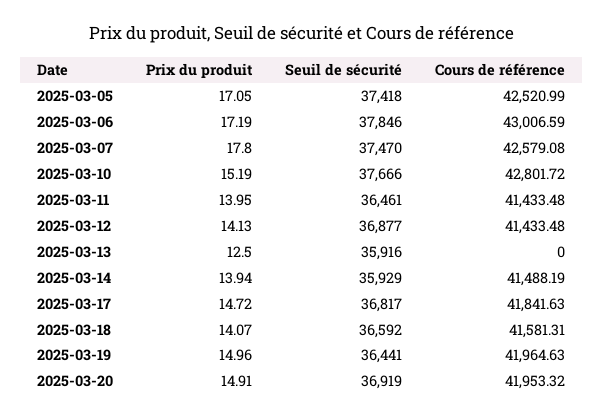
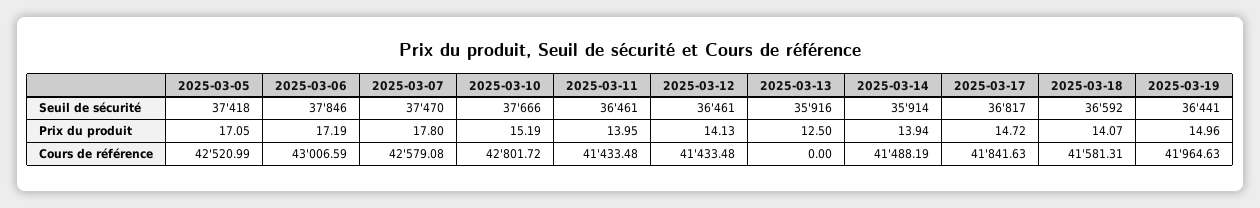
Seuil de sécurité, 2025-03-12: 36877 -> 36461
Seuil de sécurité, 2025-03-14: 35929 -> 35914
Prix du produit, 2025-03-20: 14.91 -> none
Seuil de sécurité, 2025-03-20: 36919 -> none
Cours de référence, 2025-03-20: 41953.32 -> none

